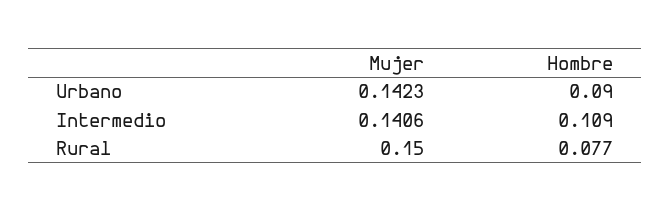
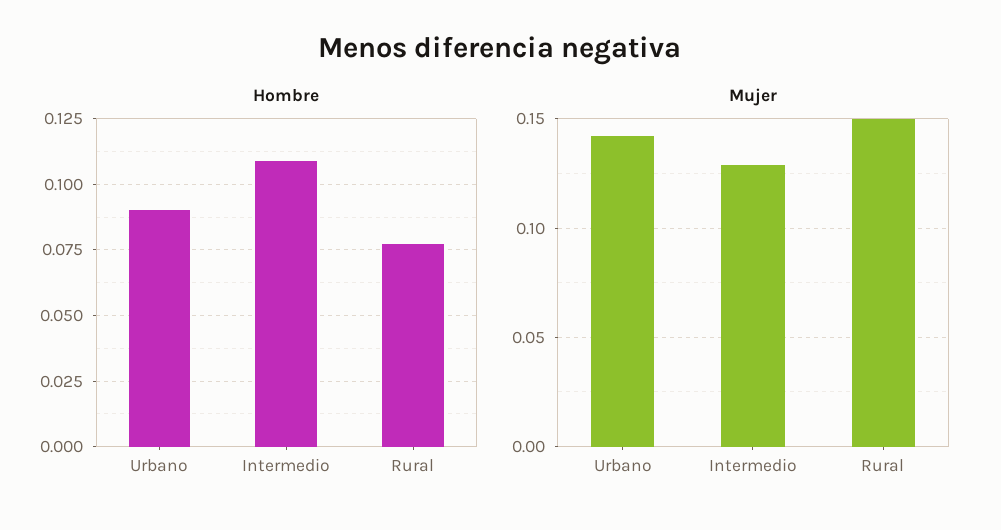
Mujer, Intermedio: 0.1406 -> 0.13

